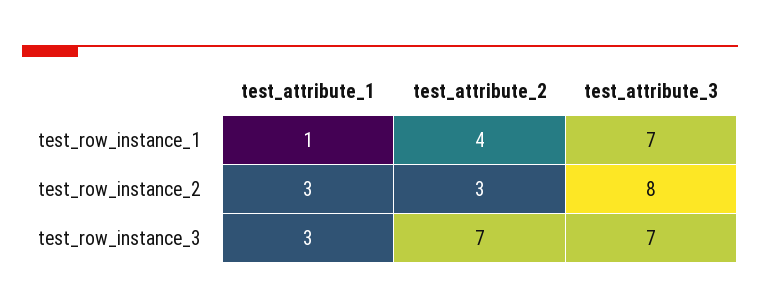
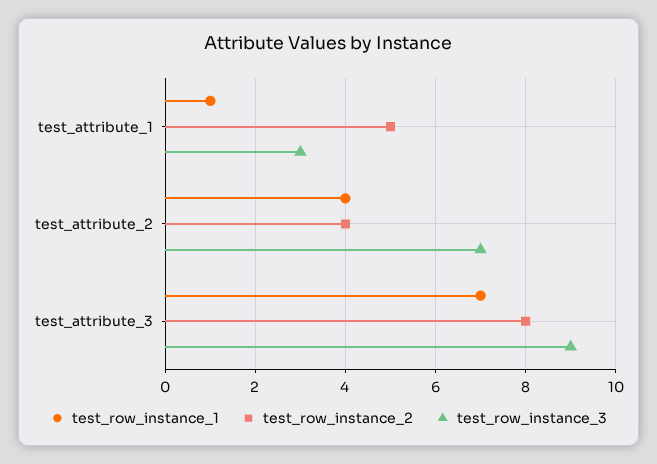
test_row_instance_2, test_attribute_1: 3 -> 5
test_row_instance_2, test_attribute_2: 3 -> 4
test_row_instance_3, test_attribute_3: 7 -> 9

